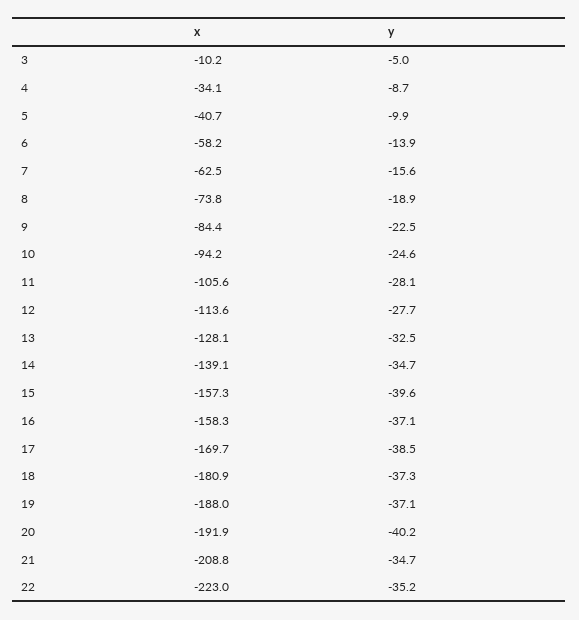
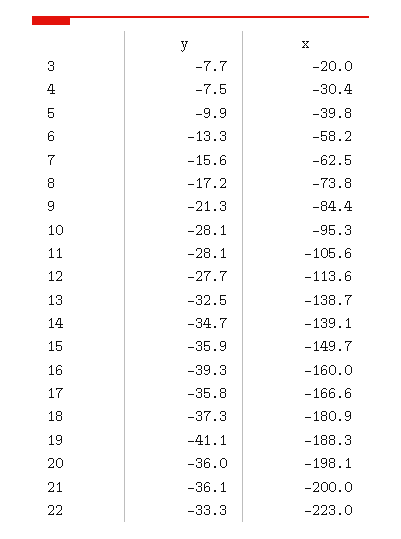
x, 3: -10.2 -> -20
y, 3: -5 -> -7.7
x, 4: -34.1 -> -30.4
y, 4: -8.7 -> -7.5
x, 5: -40.7 -> -39.8
y, 6: -13.9 -> -13.3
y, 8: -18.9 -> -17.2
y, 9: -22.5 -> -21.3
x, 10: -94.2 -> -95.3
y, 10: -24.6 -> -28.1
x, 13: -128.1 -> -138.7
x, 15: -157.3 -> -149.7
y, 15: -39.6 -> -35.9
x, 16: -158.3 -> -160
y, 16: -37.1 -> -39.3
x, 17: -169.7 -> -166.6
y, 17: -38.5 -> -35.8
x, 19: -188 -> -188.3
y, 19: -37.1 -> -41.1
x, 20: -191.9 -> -198.1
y, 20: -40.2 -> -36
x, 21: -208.8 -> -200
y, 21: -34.7 -> -36.1
y, 22: -35.2 -> -33.3

